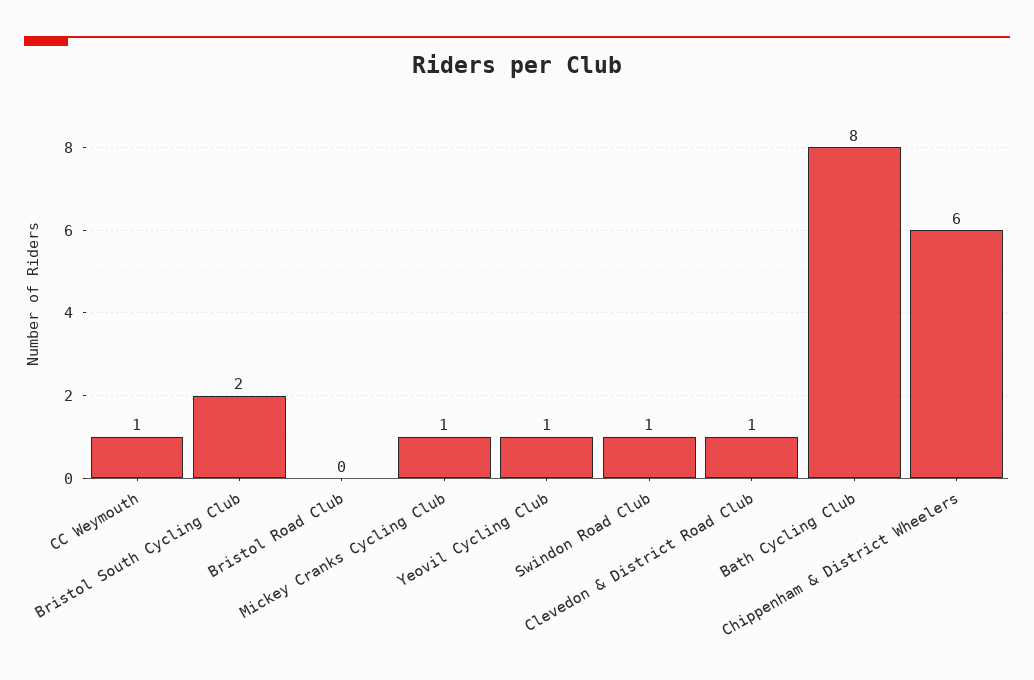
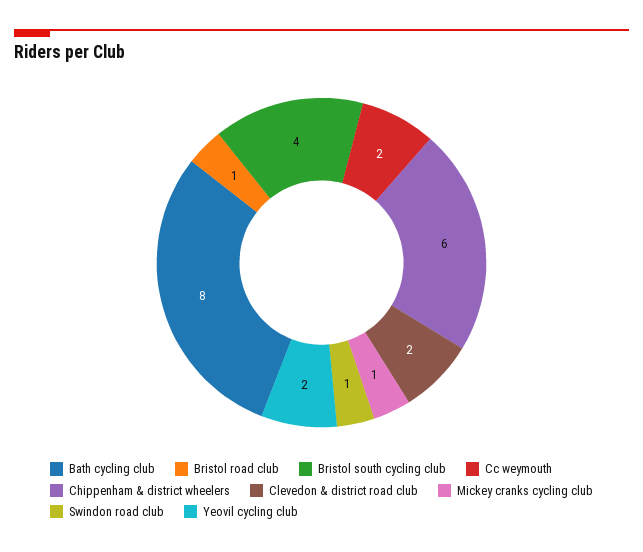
CC Weymouth: 1 -> 2
Bristol South Cycling Club: 2 -> 4
Bristol Road Club: 0 -> 1
Yeovil Cycling Club: 1 -> 2
Clevedon & District Road Club: 1 -> 2

